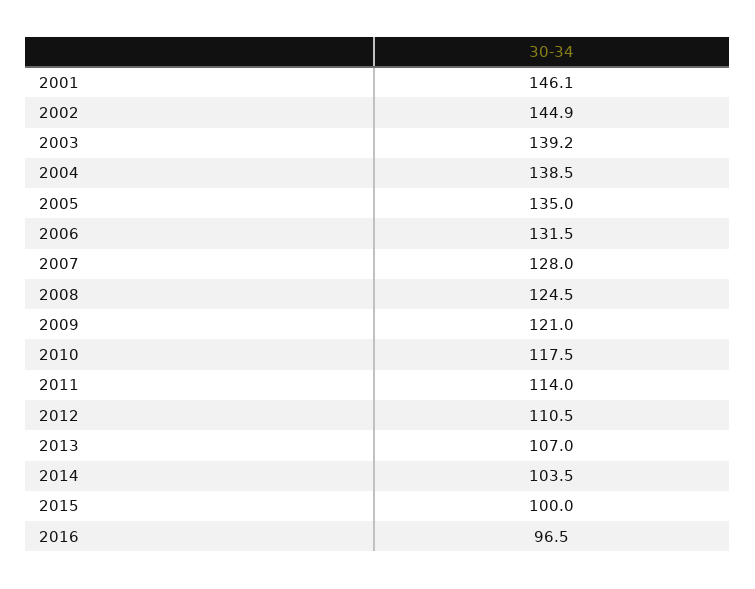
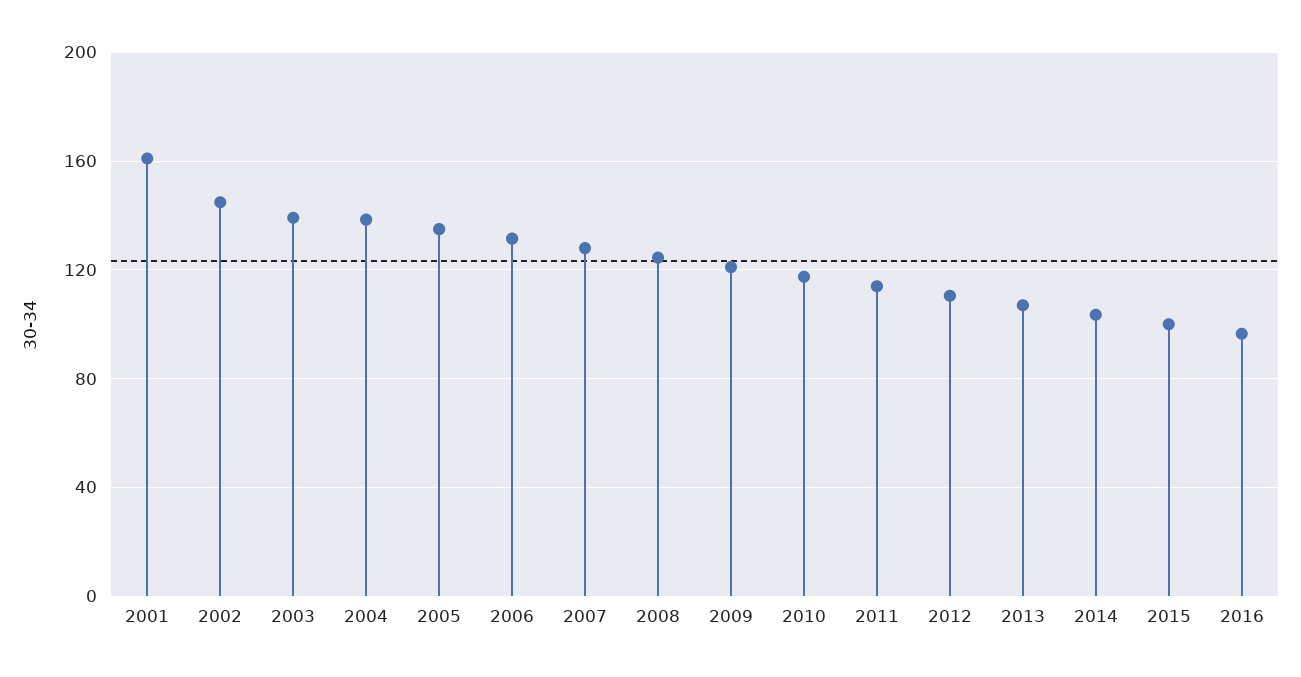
2001: 146.1 -> 160

